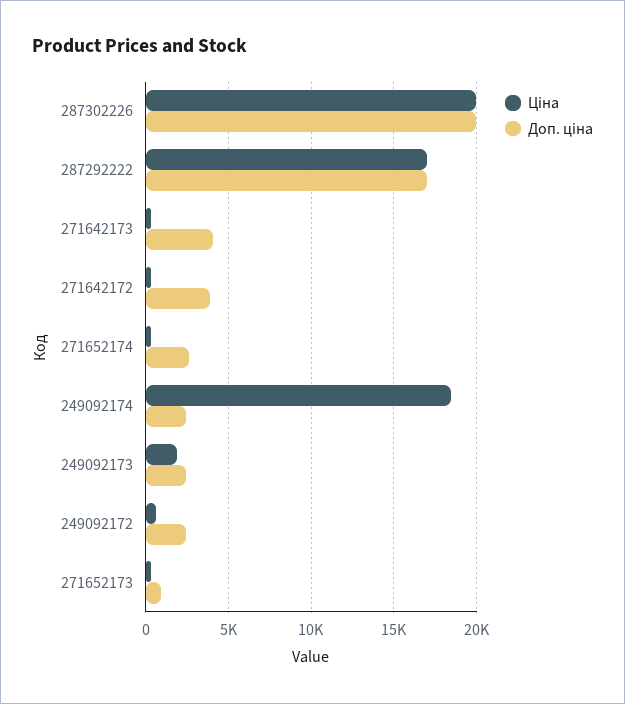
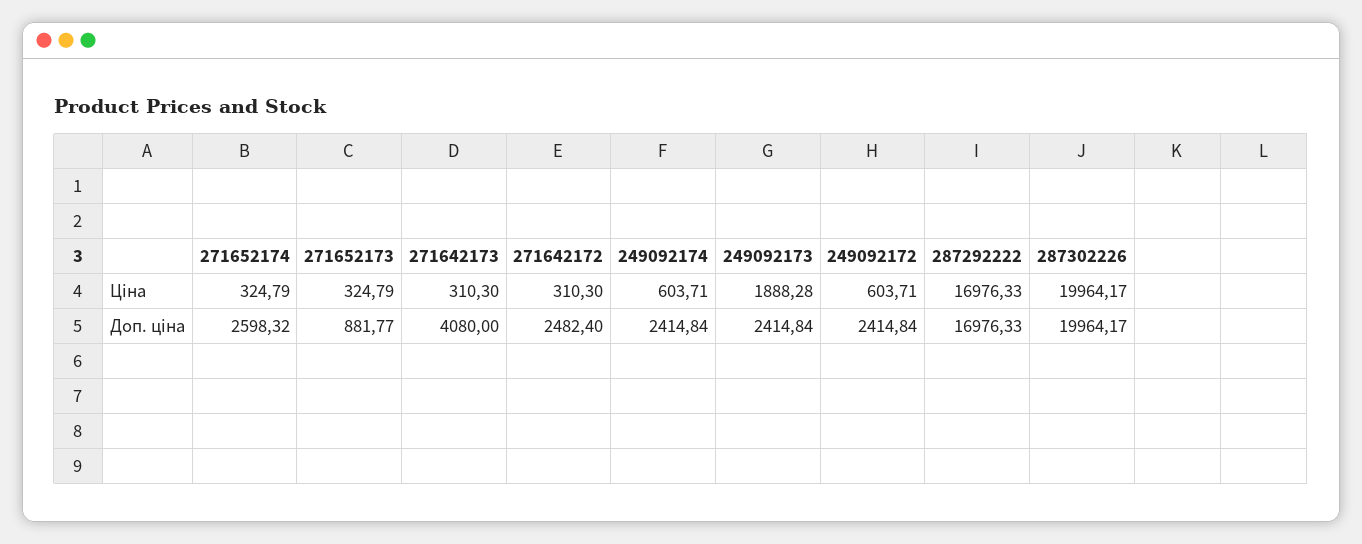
Доп. ціна, 271642172: 4000 -> 2482.4
Ціна, 249092174: 18500 -> 603.71

